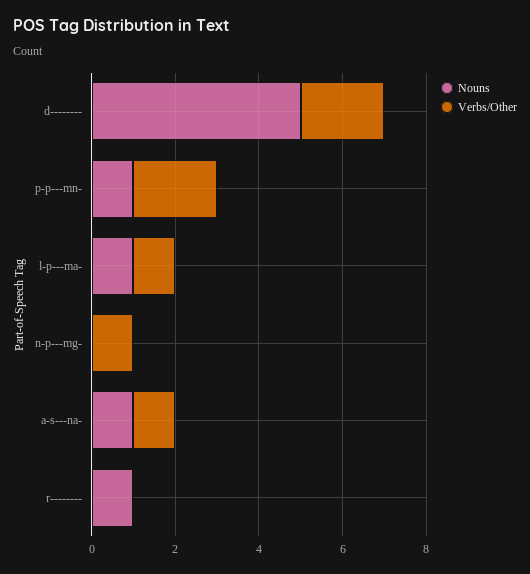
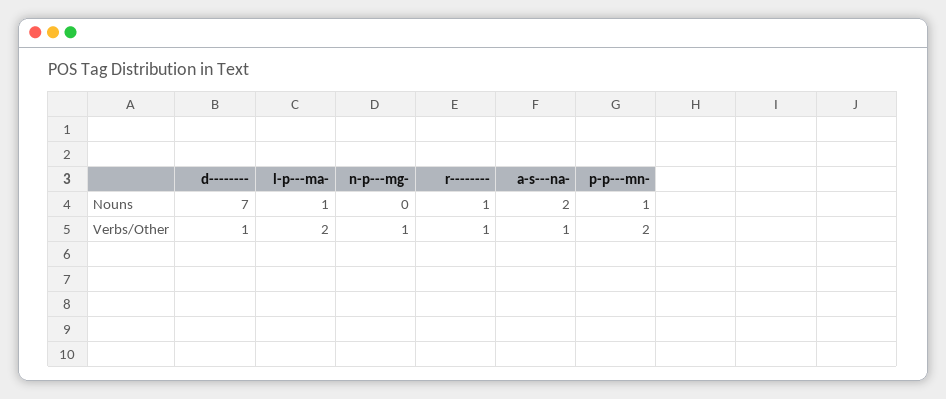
Nouns, d--------: 5 -> 7
Verbs/Other, d--------: 2 -> 1
Verbs/Other, l-p---ma-: 1 -> 2
Nouns, a-s---na-: 1 -> 2
Verbs/Other, r--------: 0 -> 1

